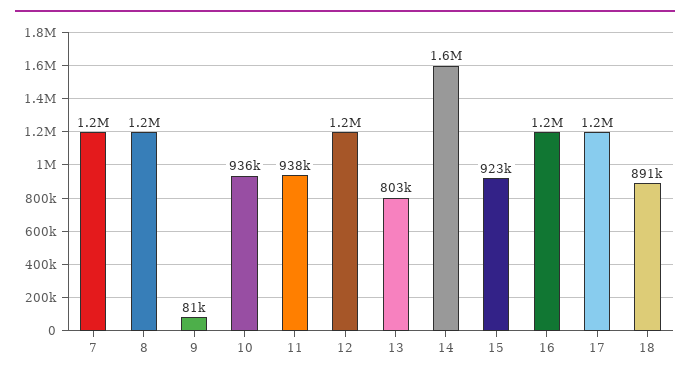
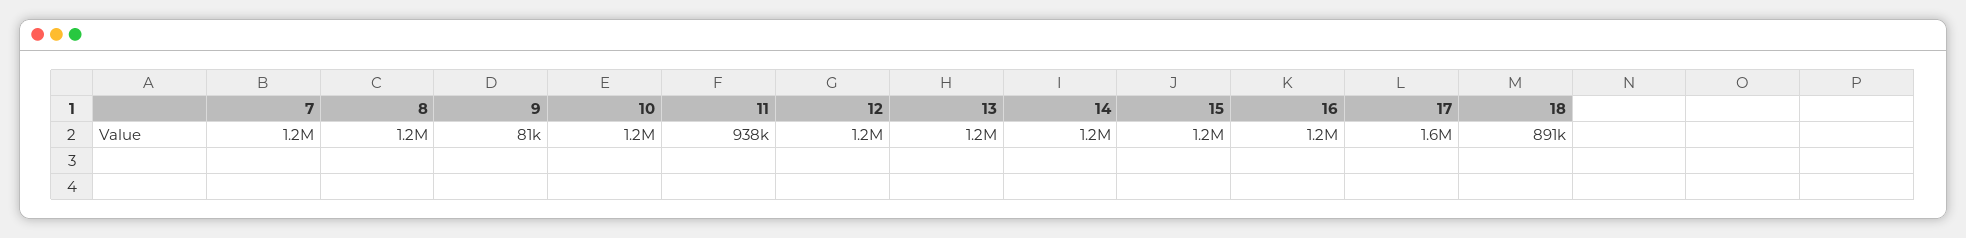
10: 936000 -> 1200000
13: 803000 -> 1200000
14: 1600000 -> 1200000
15: 923000 -> 1200000
17: 1200000 -> 1600000

